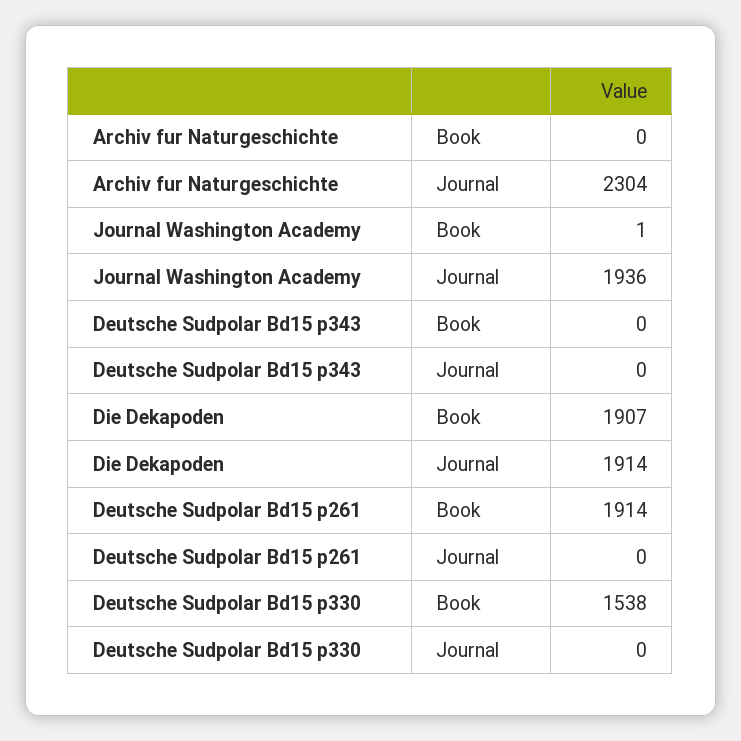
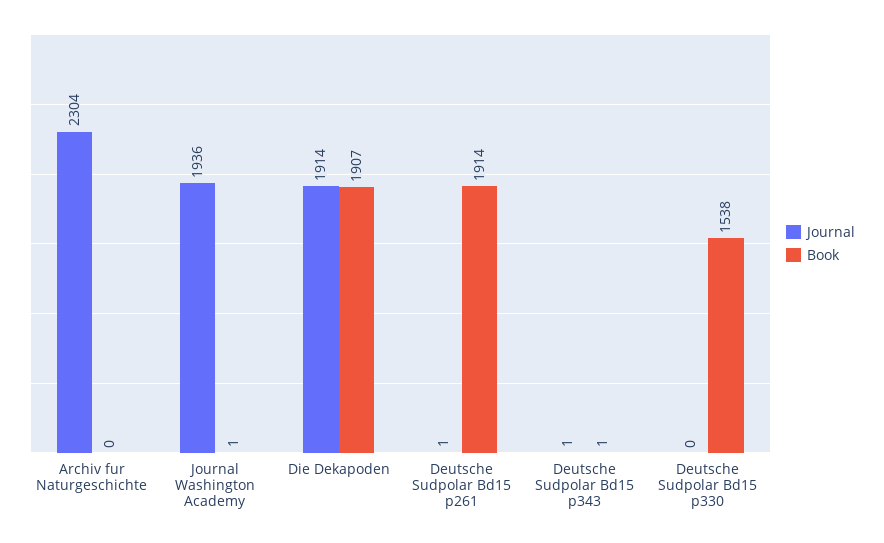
Book, Deutsche Sudpolar Bd15 p343: 0 -> 1
Journal, Deutsche Sudpolar Bd15 p343: 0 -> 1
Journal, Deutsche Sudpolar Bd15 p261: 0 -> 1

